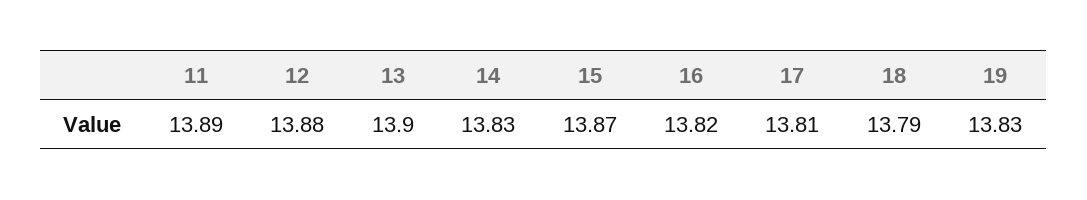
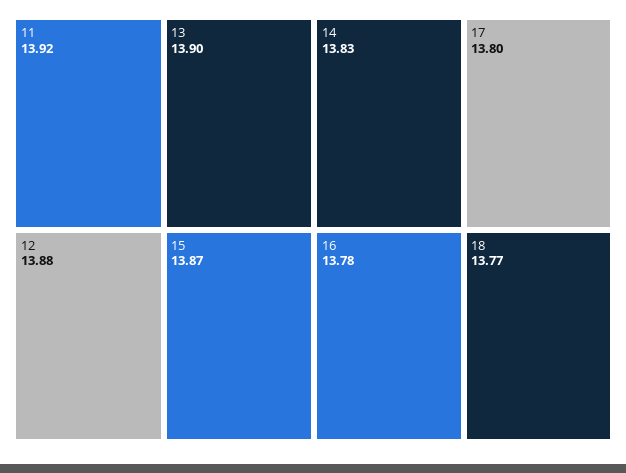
11: 13.89 -> 13.92
16: 13.82 -> 13.78
17: 13.81 -> 13.8
18: 13.79 -> 13.77
19: 13.83 -> none

